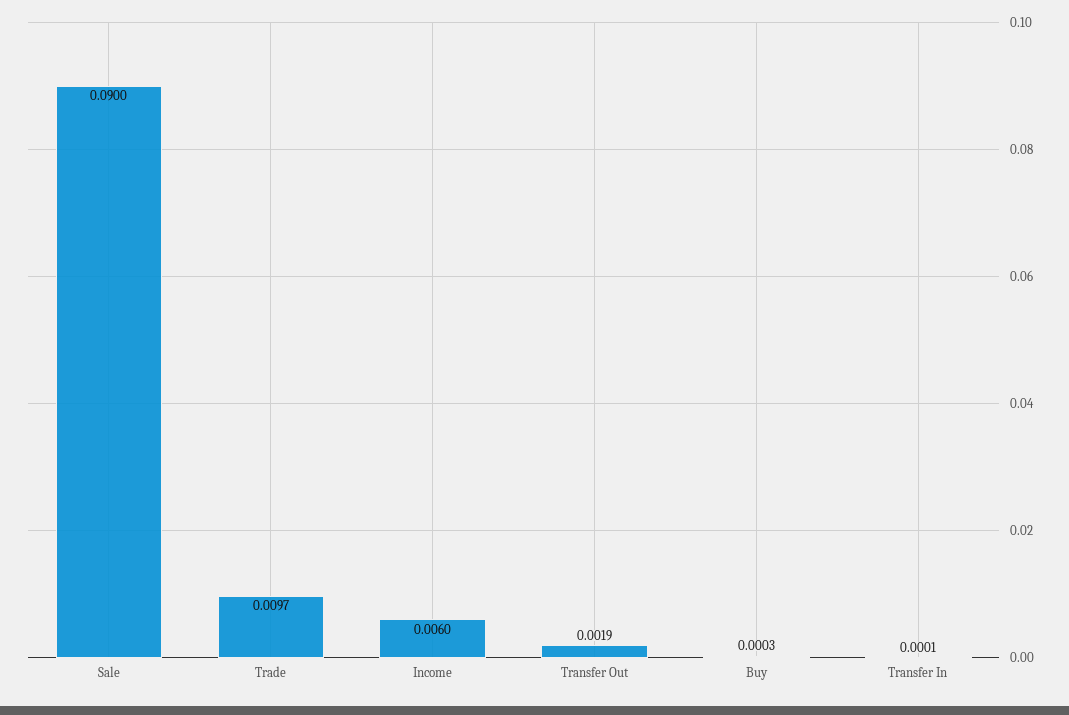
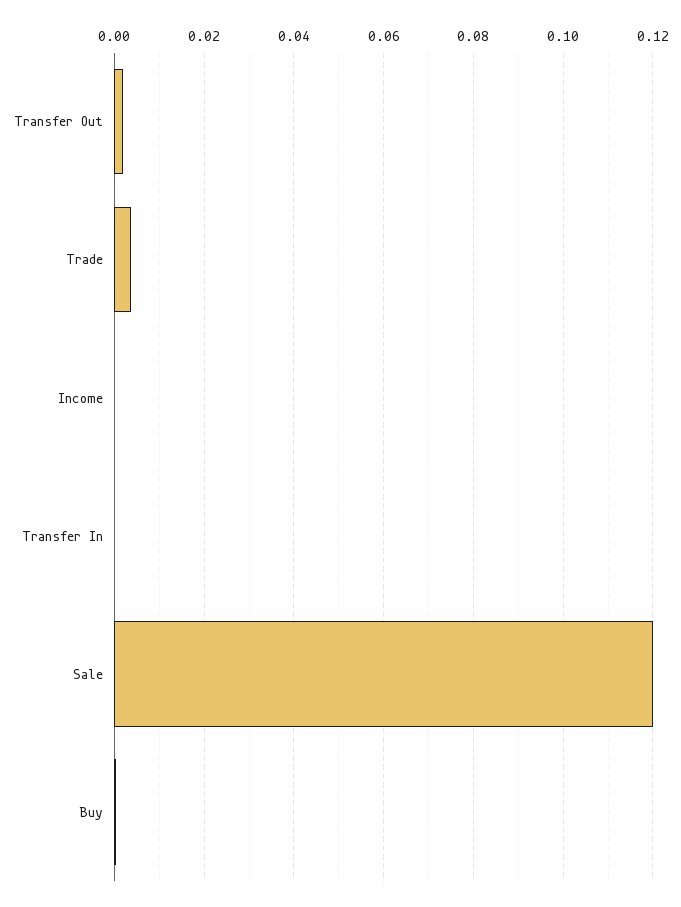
Sale: 0.09 -> 0.12
Trade: 0.0097 -> 0.004
Income: 0.006 -> 0

